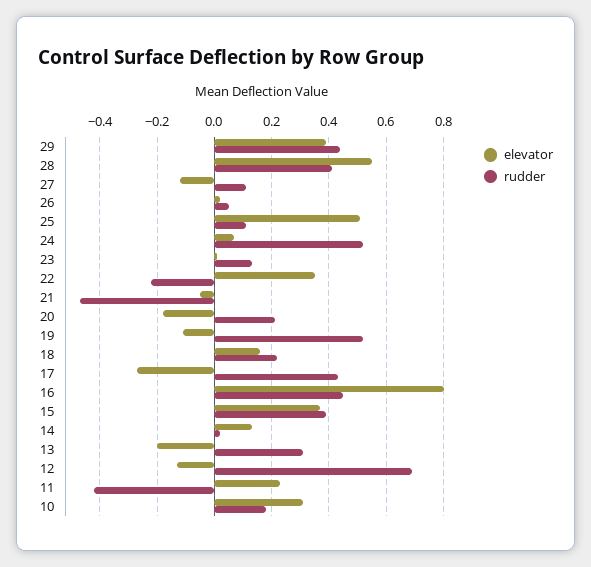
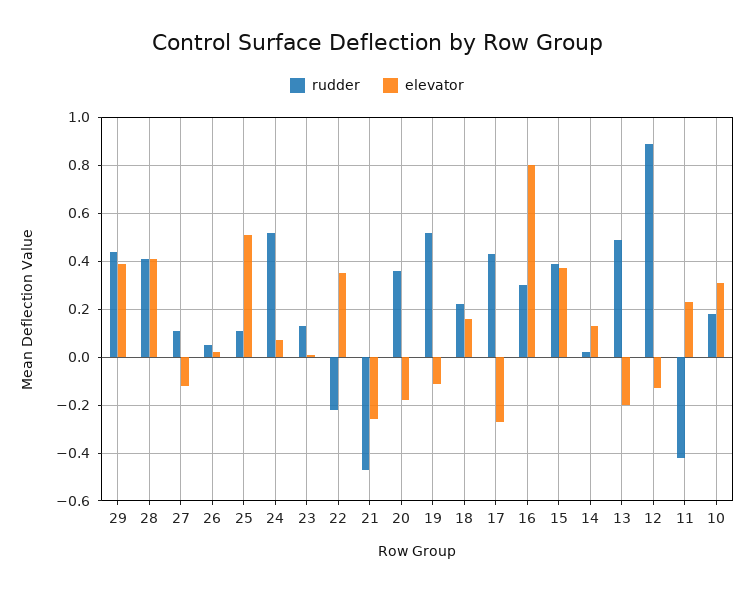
elevator, 28: 0.55 -> 0.4
elevator, 21: -0.05 -> -0.25
rudder, 20: 0.2 -> 0.35
rudder, 16: 0.45 -> 0.3
rudder, 13: 0.3 -> 0.5
rudder, 12: 0.7 -> 0.9

